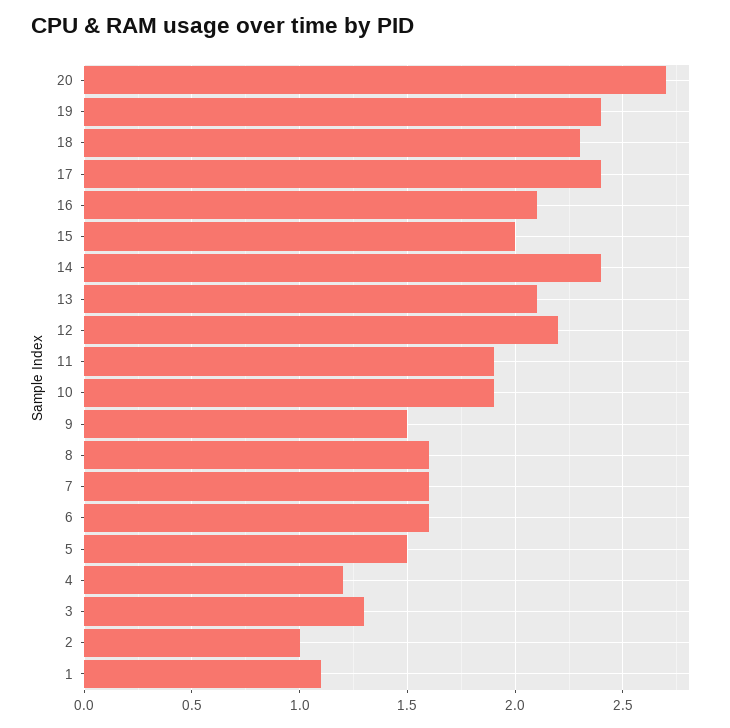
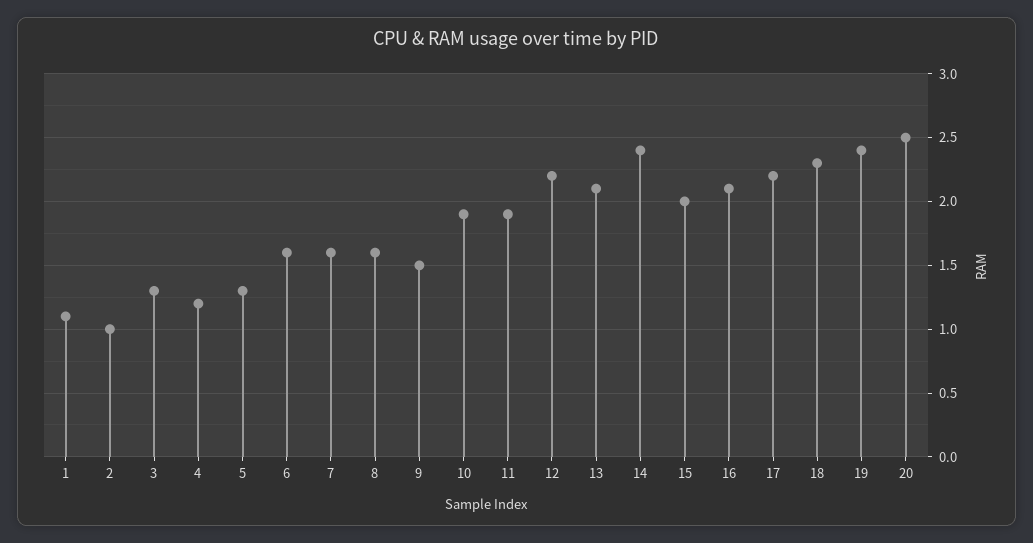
20: 2.7 -> 2.5
17: 2.4 -> 2.2
5: 1.5 -> 1.3

